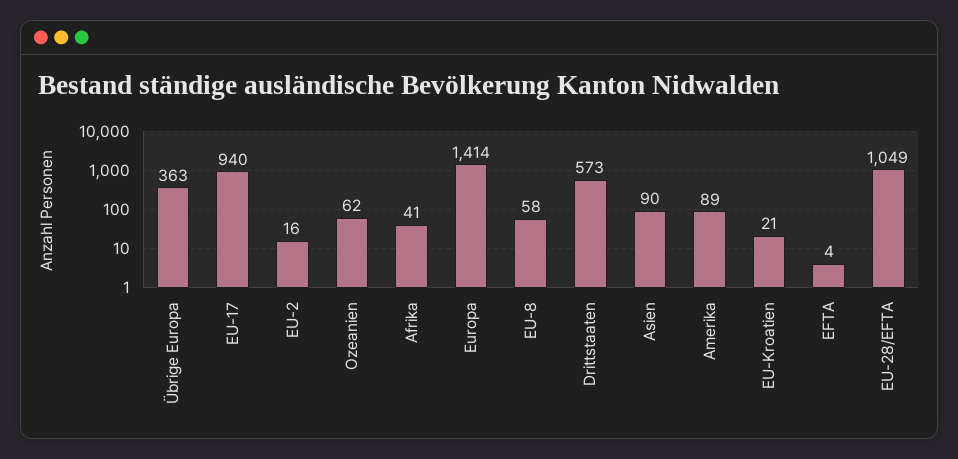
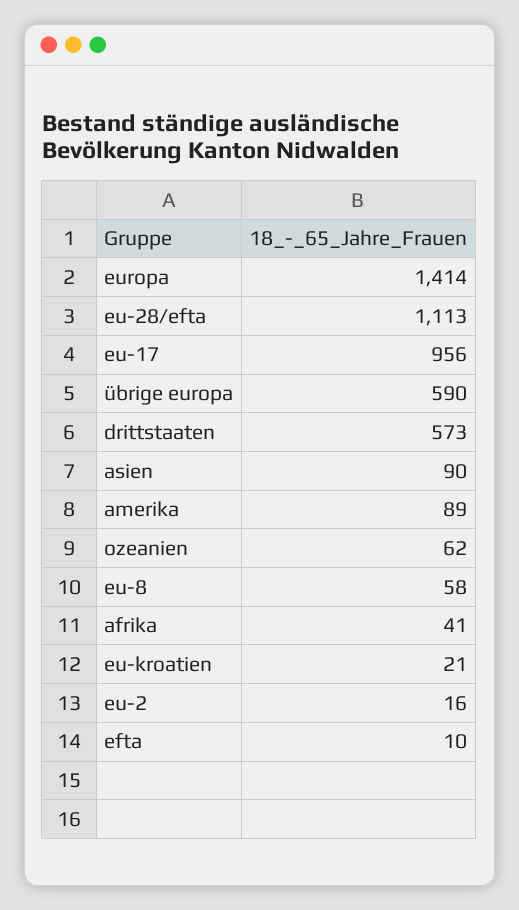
Übrige Europa: 363 -> 590
EU-17: 940 -> 956
EFTA: 4 -> 10
EU-28/EFTA: 1049 -> 1113

